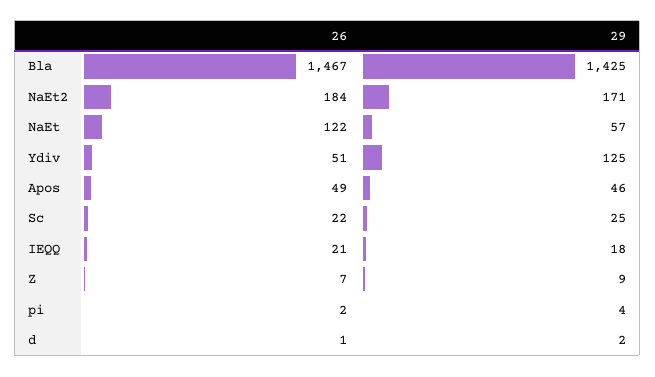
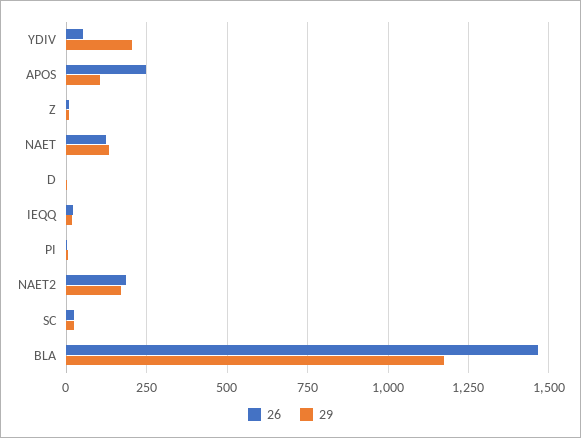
29, Bla: 1425 -> 1175
29, NaEt: 57 -> 125
29, Ydiv: 125 -> 200
26, Apos: 49 -> 250
29, Apos: 46 -> 100

